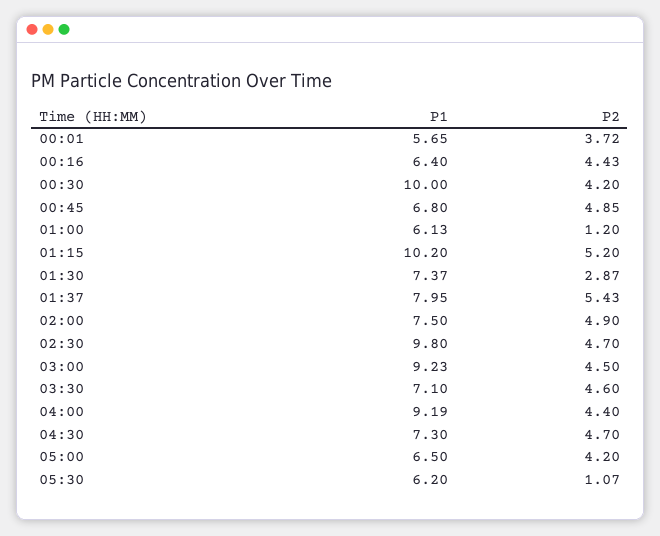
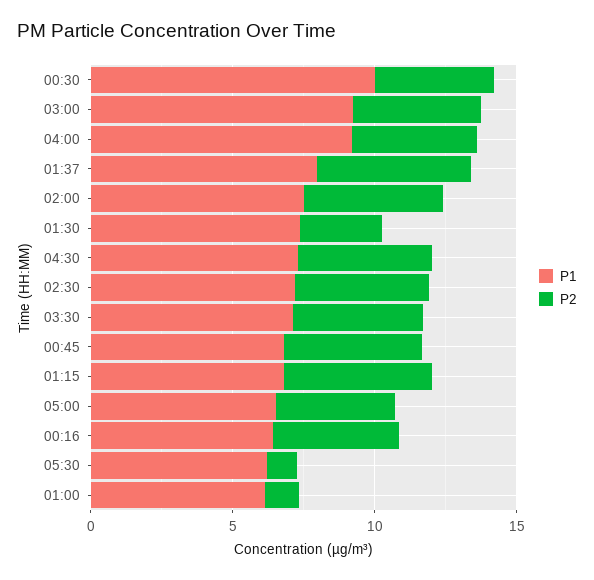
P1, 00:01: 5.65 -> none
P2, 00:01: 3.72 -> none
P1, 01:15: 10.2 -> 7
P1, 02:30: 9.8 -> 7

